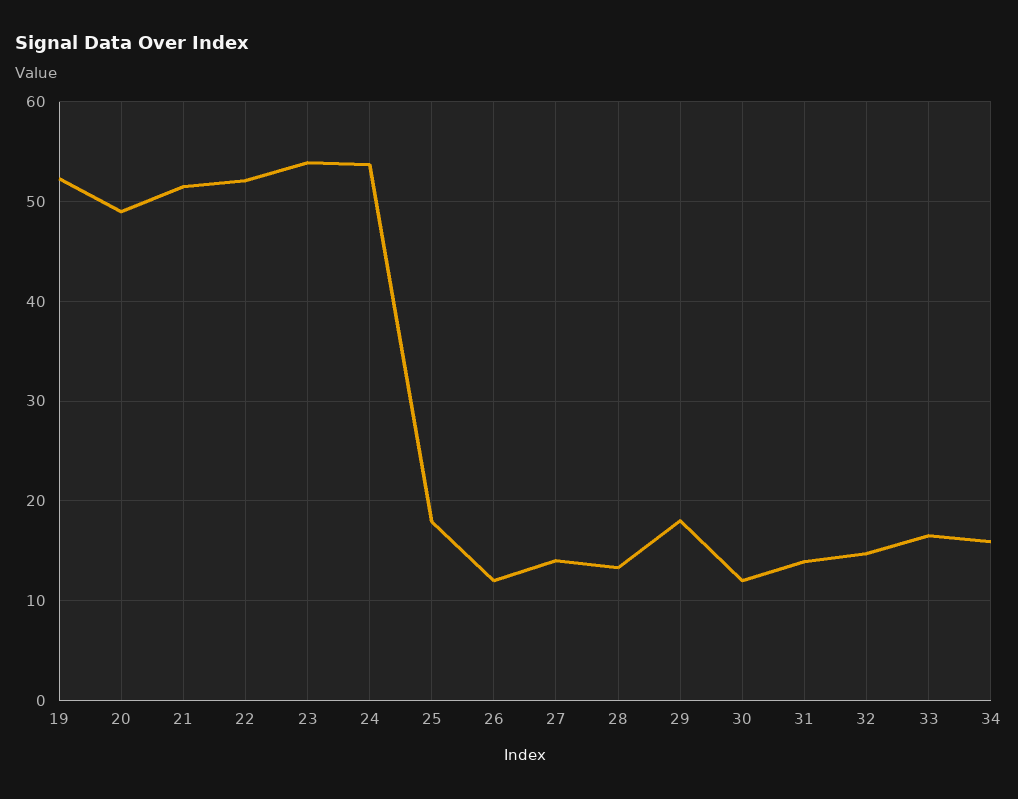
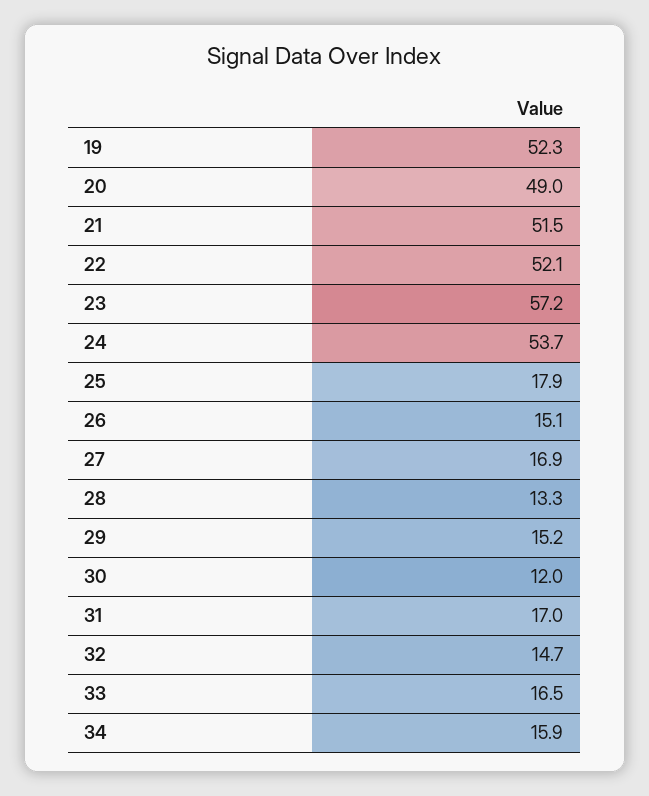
23: 54 -> 57.2
26: 12 -> 15.1
27: 14 -> 16.9
29: 18 -> 15.2
31: 14 -> 17

